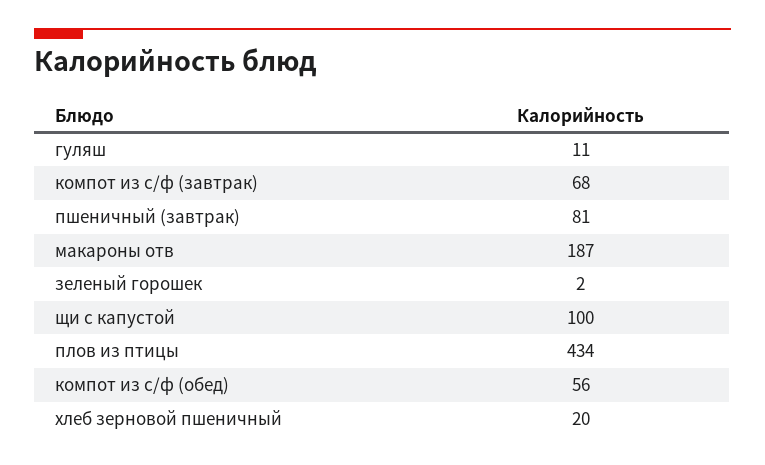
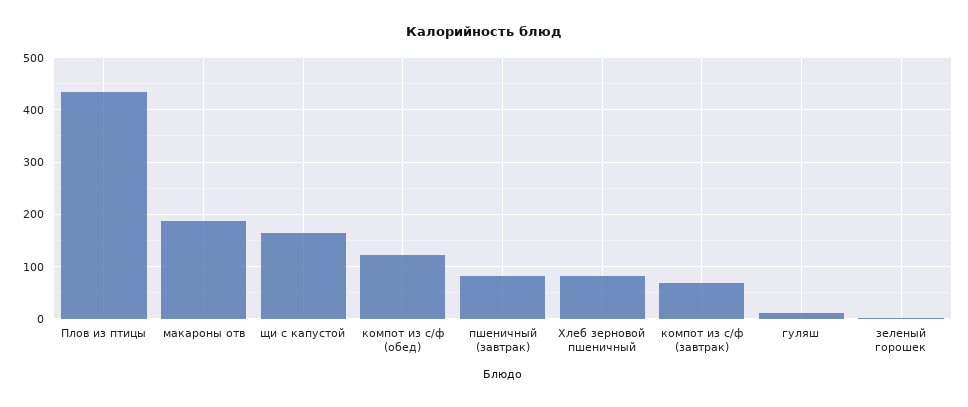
щи с капустой: 100 -> 160
компот из с/ф (обед): 56 -> 120
хлеб зерновой пшеничный: 20 -> 80

